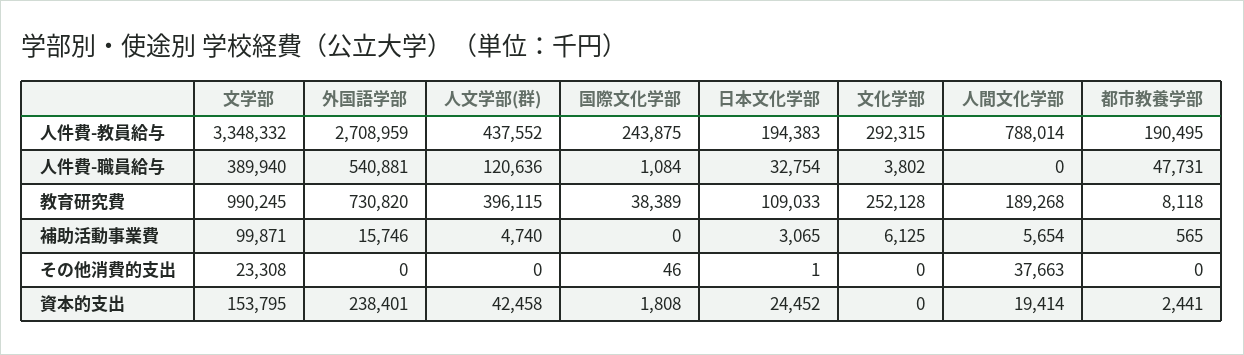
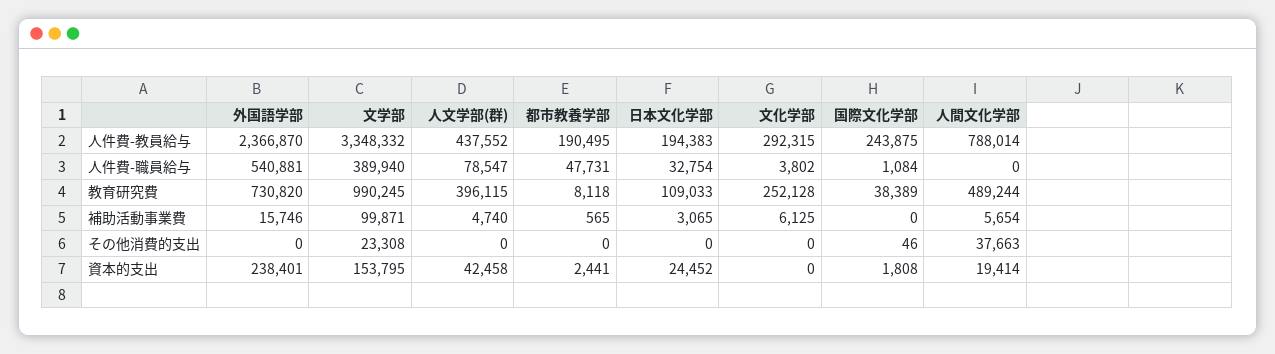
外国語学部, 人件費-教員給与: 2708959 -> 2366870
人文学部(群), 人件費-職員給与: 120636 -> 78547
人間文化学部, 教育研究費: 189268 -> 489244
日本文化学部, その他消費的支出: 1 -> 0

